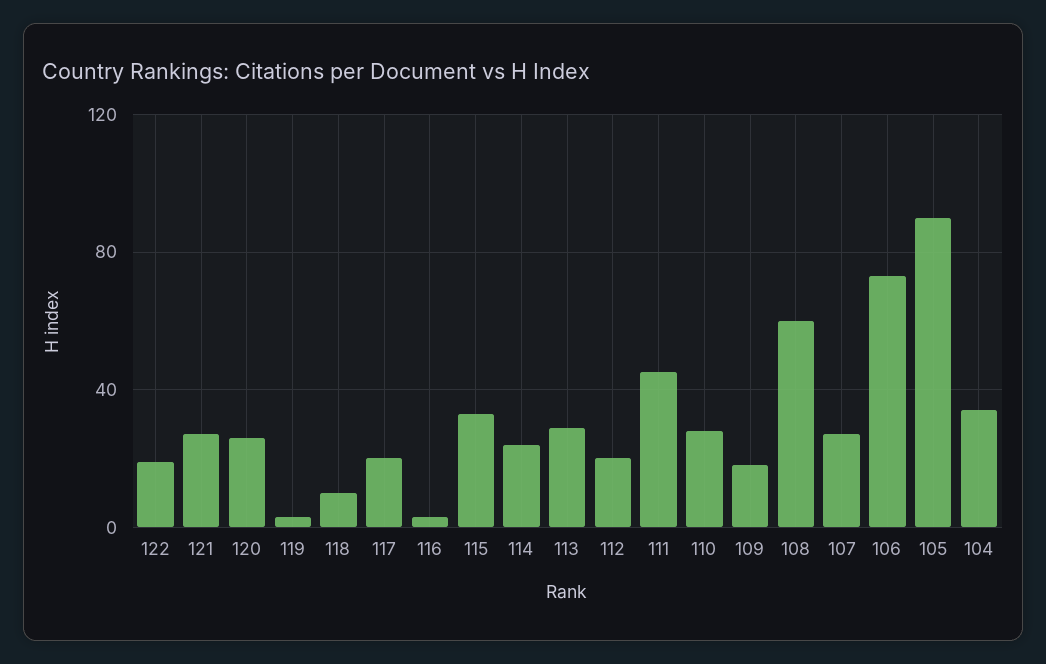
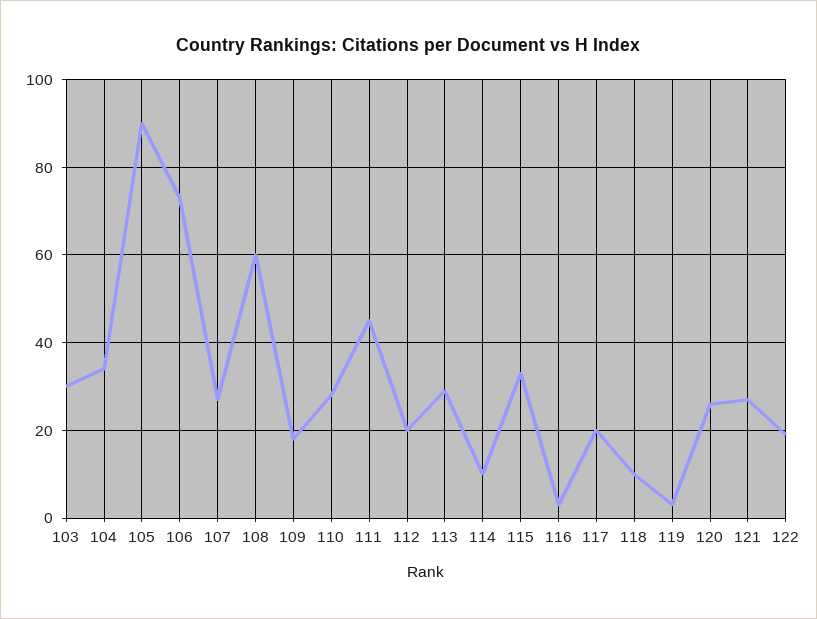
114: 25 -> 10
103: none -> 30

